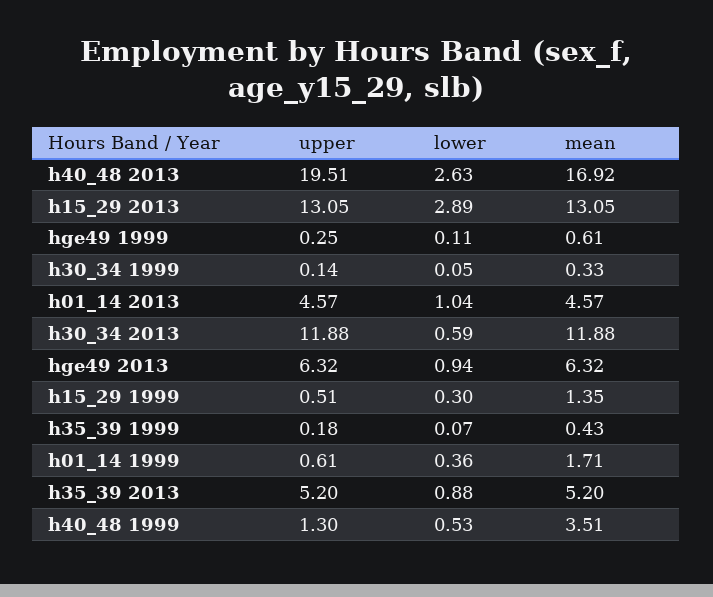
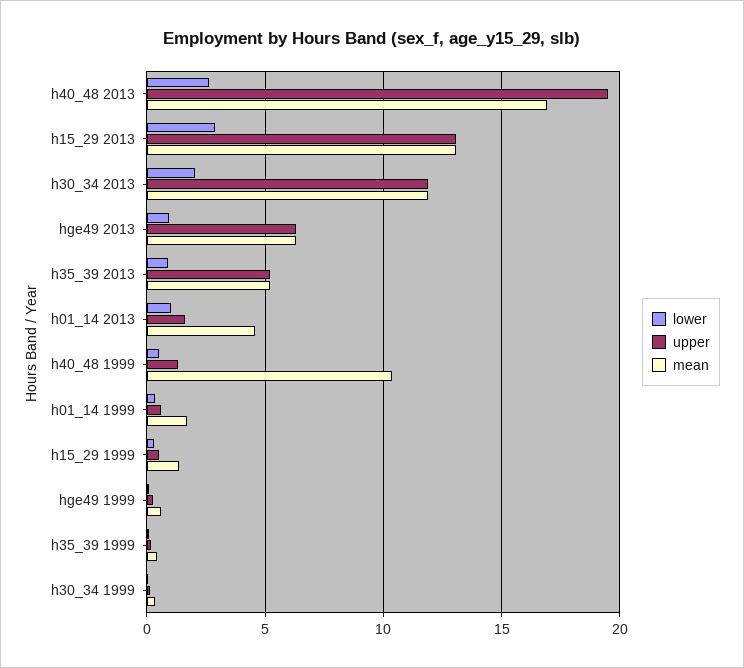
upper, h01_14 2013: 4.57 -> 1.5
lower, h30_34 2013: 0.59 -> 2
mean, h40_48 1999: 3.51 -> 10.5

